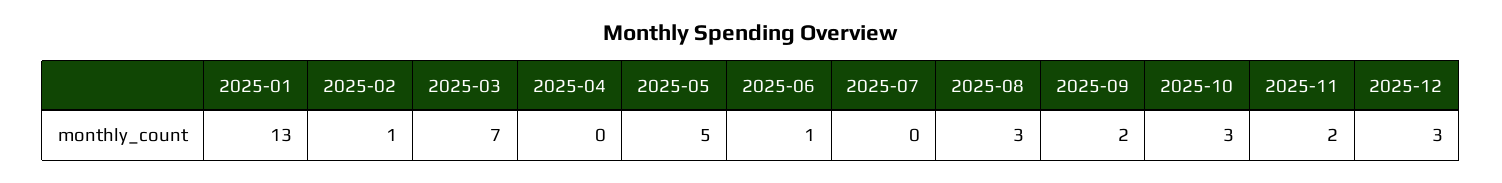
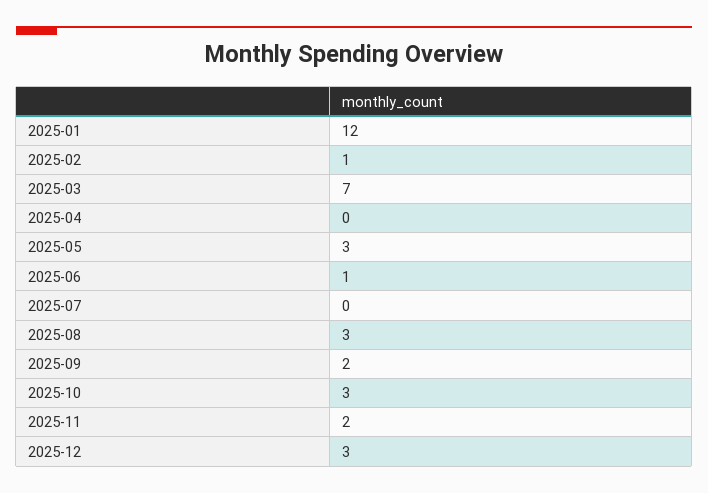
2025-01: 13 -> 12
2025-05: 5 -> 3

